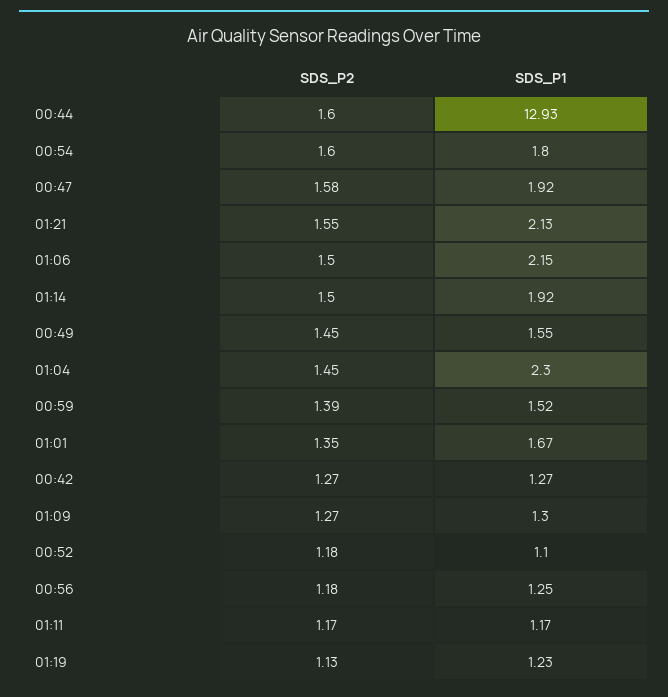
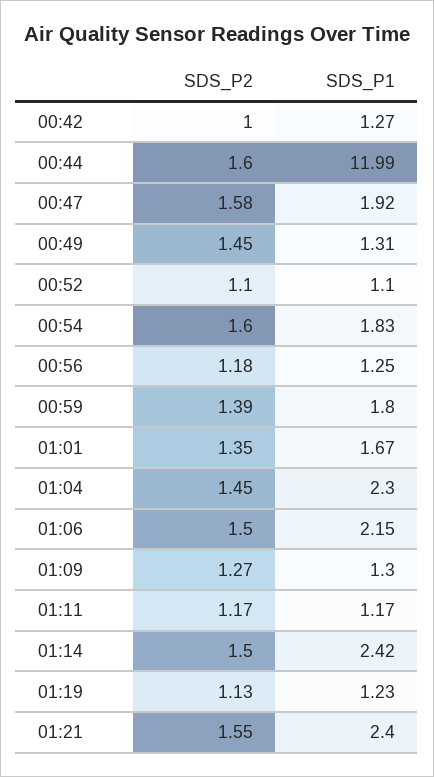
SDS_P1, 00:44: 12.93 -> 11.99
SDS_P1, 00:54: 1.8 -> 1.83
SDS_P1, 01:21: 2.13 -> 2.4
SDS_P1, 01:14: 1.92 -> 2.42
SDS_P1, 00:49: 1.55 -> 1.31
SDS_P1, 00:59: 1.52 -> 1.8
SDS_P2, 00:42: 1.27 -> 1
SDS_P2, 00:52: 1.18 -> 1.1

